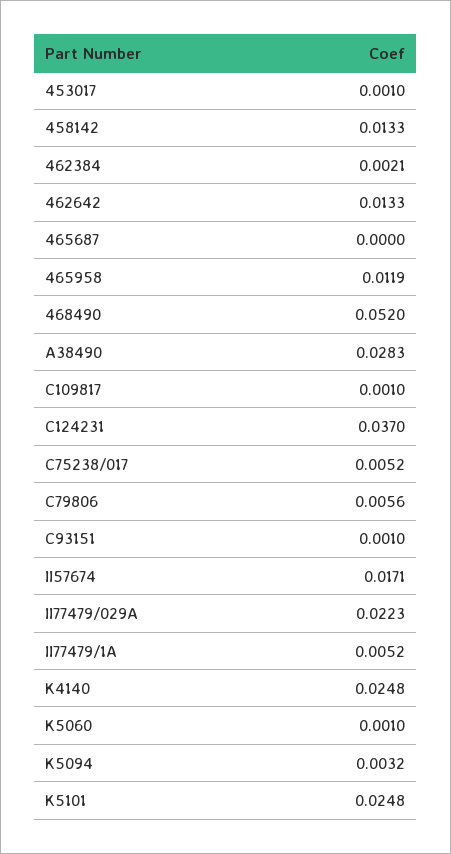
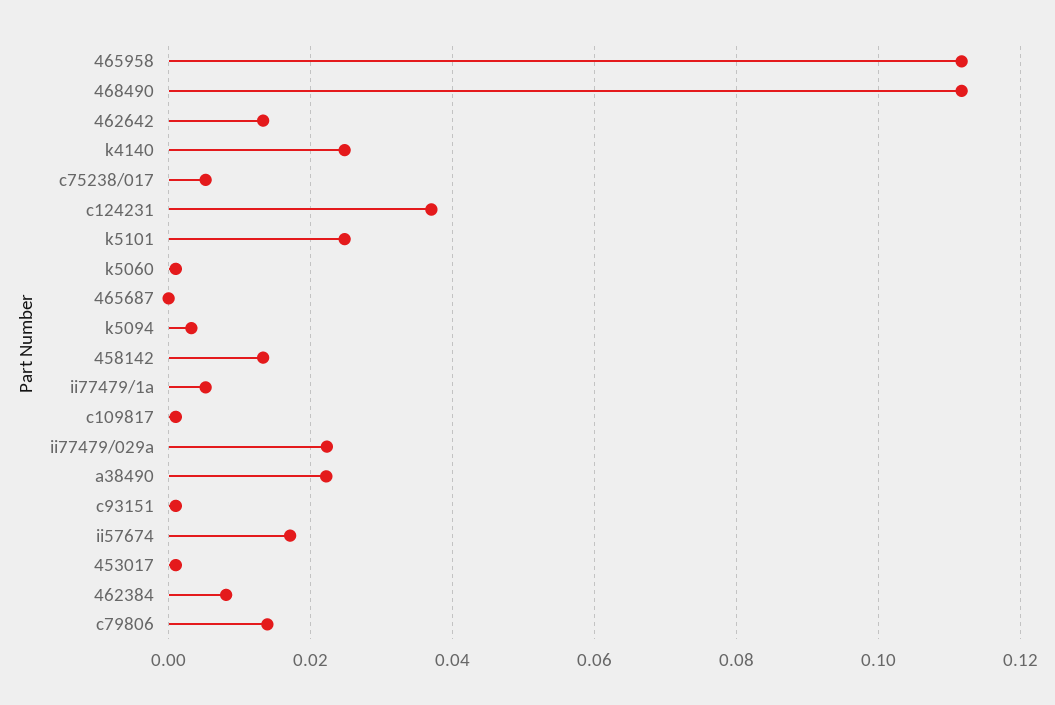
462384: 0.0021 -> 0.008
465958: 0.0119 -> 0.112
468490: 0.052 -> 0.112
A38490: 0.0283 -> 0.022
C79806: 0.0056 -> 0.014

